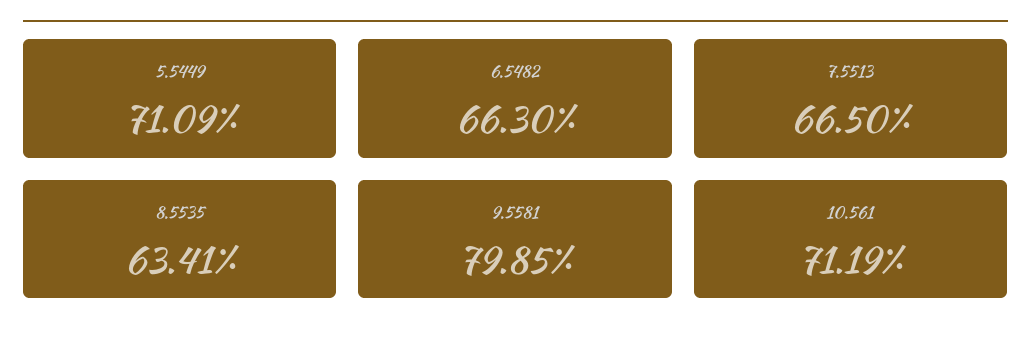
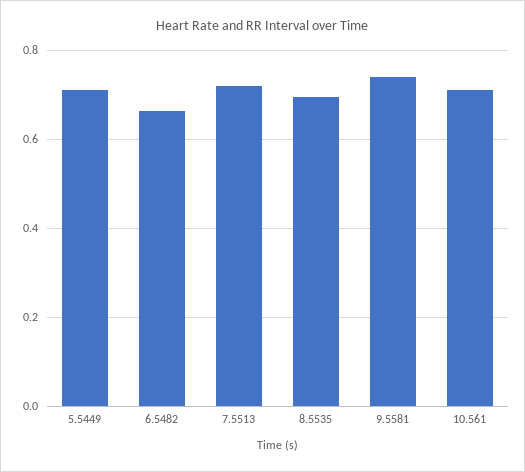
7.5513: 0.665 -> 0.72
8.5535: 0.6341 -> 0.7
9.5581: 0.7985 -> 0.74

